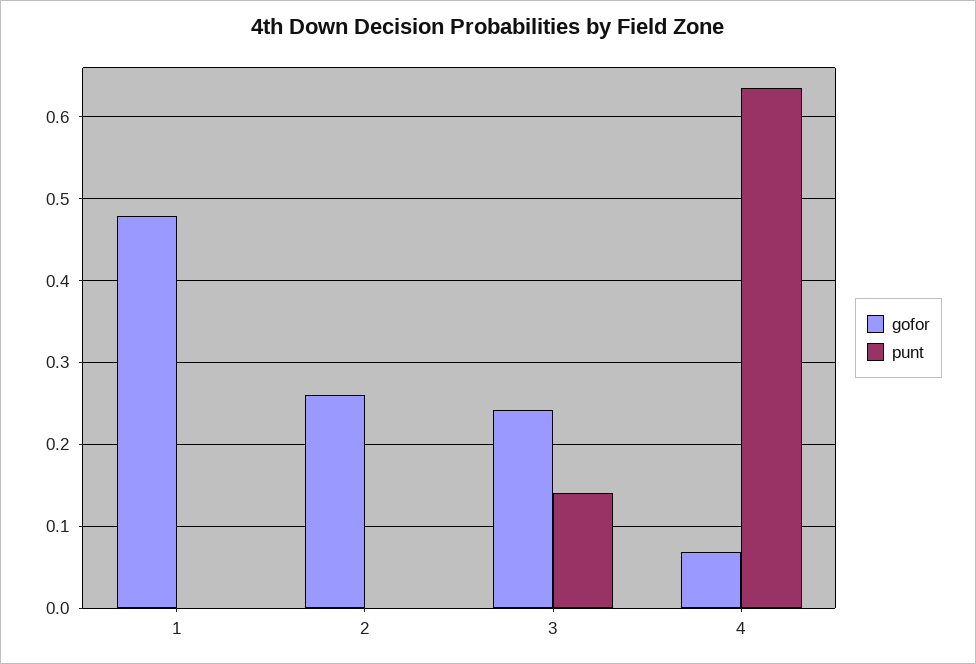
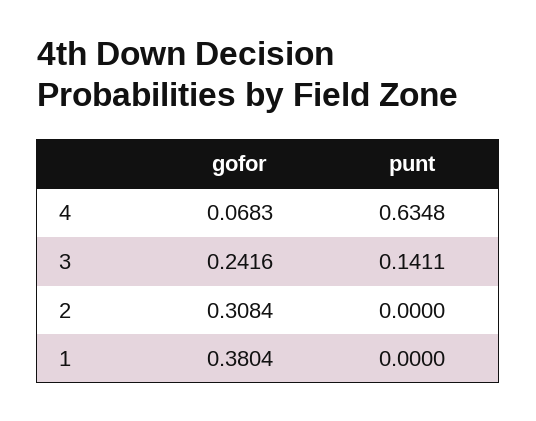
gofor, 1: 0.48 -> 0.3804
gofor, 2: 0.26 -> 0.3084

